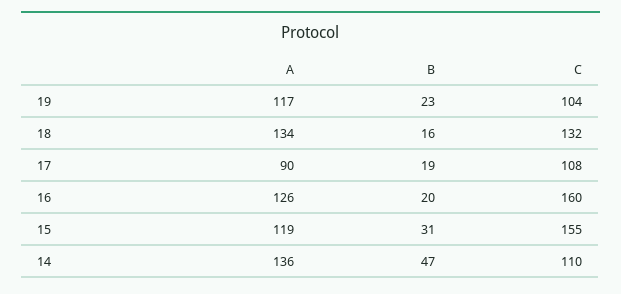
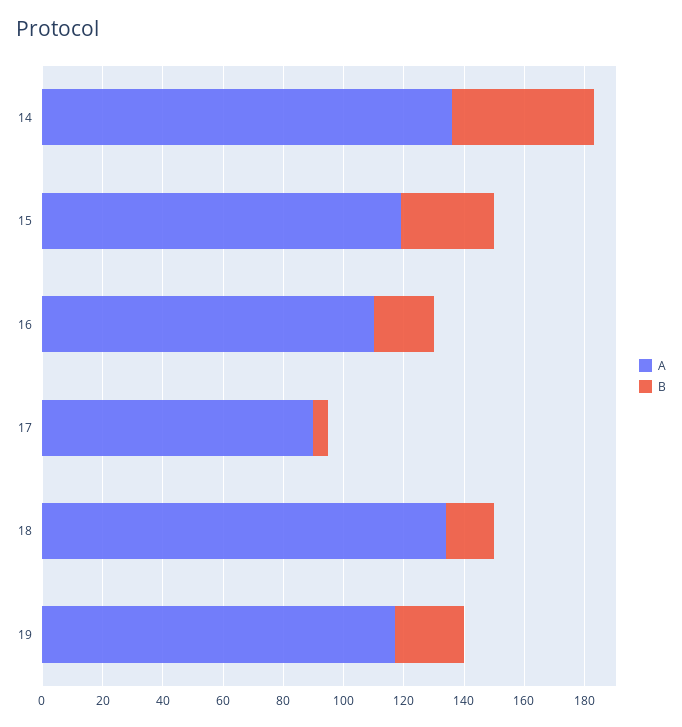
C, 19: 104 -> none
C, 18: 132 -> none
B, 17: 19 -> 5
C, 17: 108 -> none
A, 16: 126 -> 110
C, 16: 160 -> none
C, 15: 155 -> none
C, 14: 110 -> none

